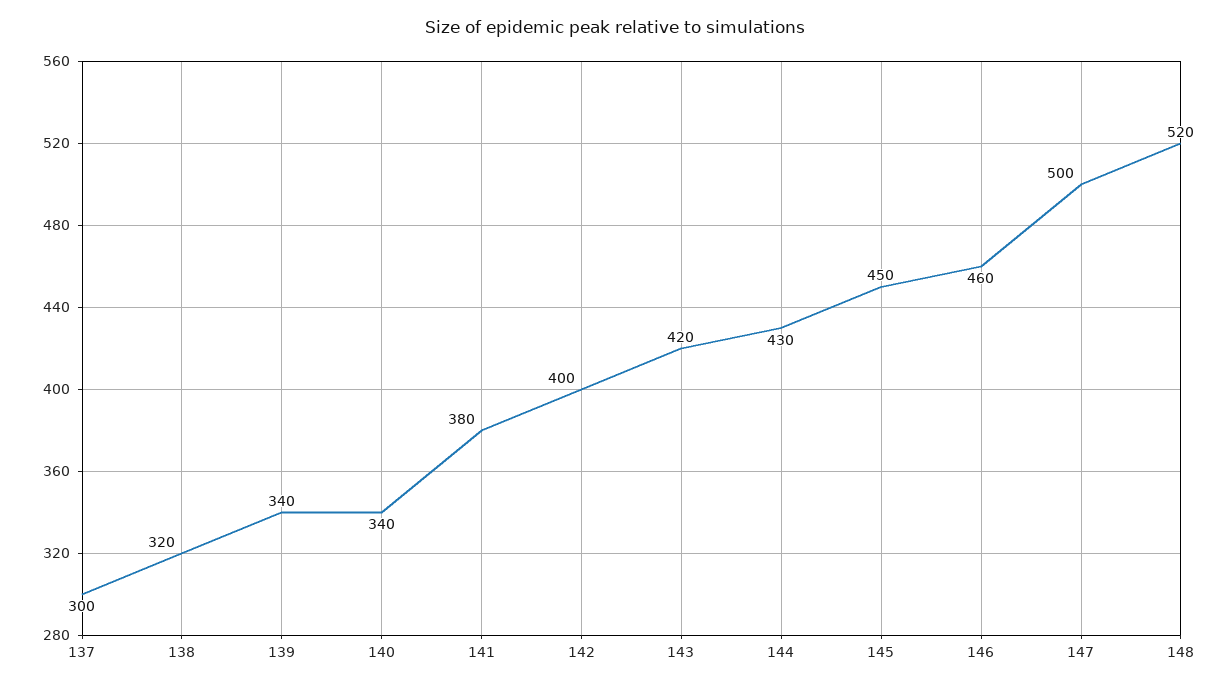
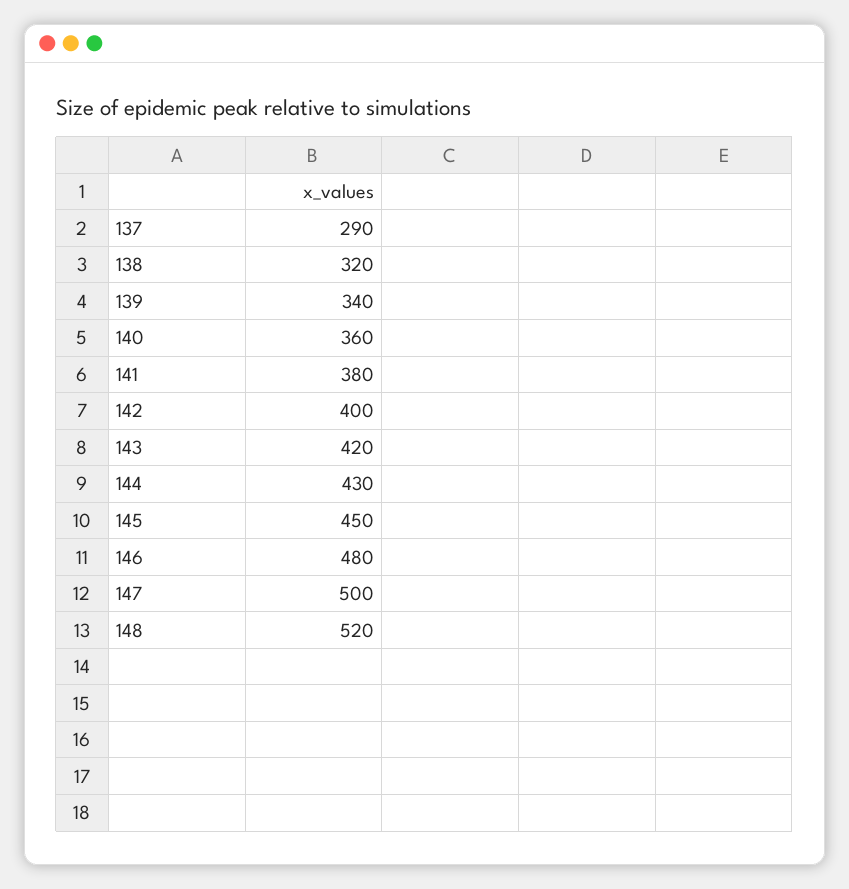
137: 300 -> 290
140: 340 -> 360
146: 460 -> 480

